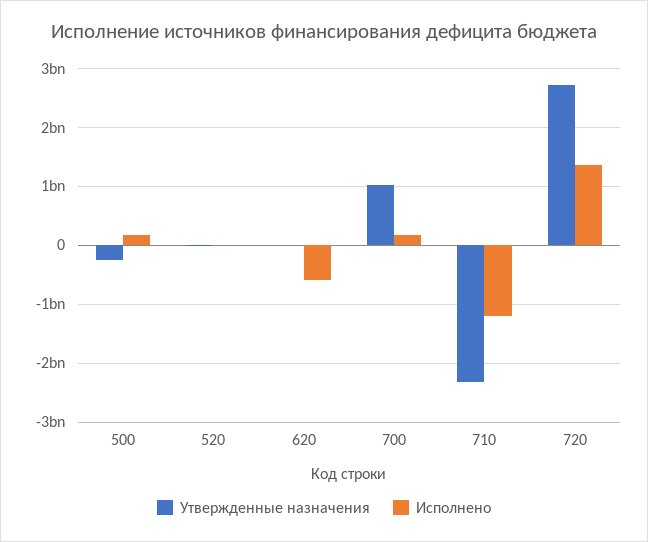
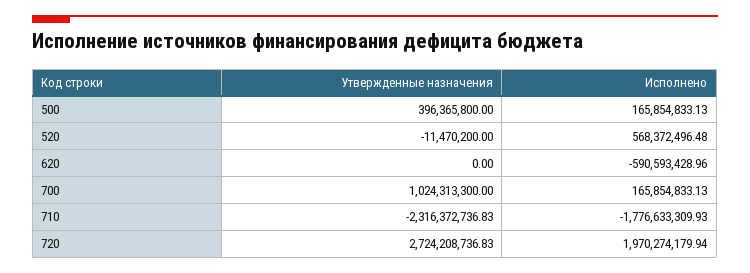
Утвержденные назначения, 500: -200000000 -> 396365800
Исполнено, 520: 0 -> 568372496.48
Исполнено, 710: -1200000000 -> -1776633309.93
Исполнено, 720: 1400000000 -> 1970274179.94

